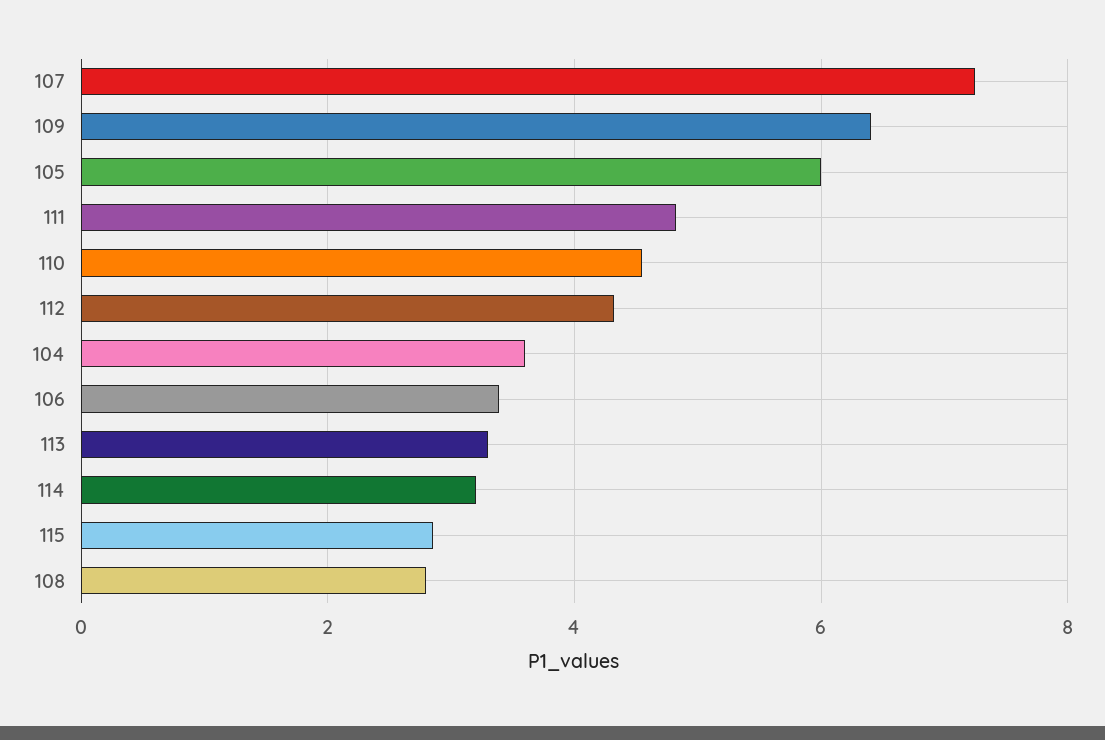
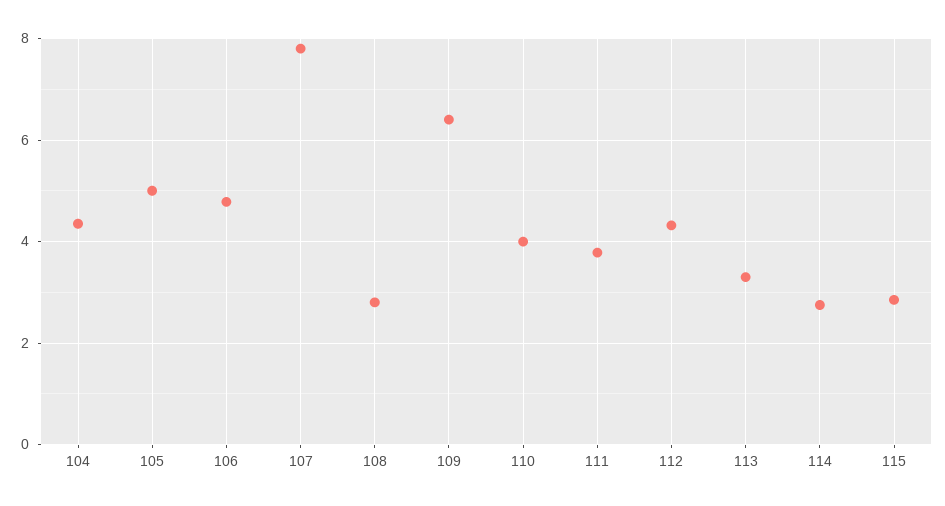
107: 7.2 -> 7.8
105: 6 -> 5
111: 4.8 -> 3.8
110: 4.6 -> 4
104: 3.6 -> 4.4
106: 3.4 -> 4.8
114: 3.2 -> 2.8

